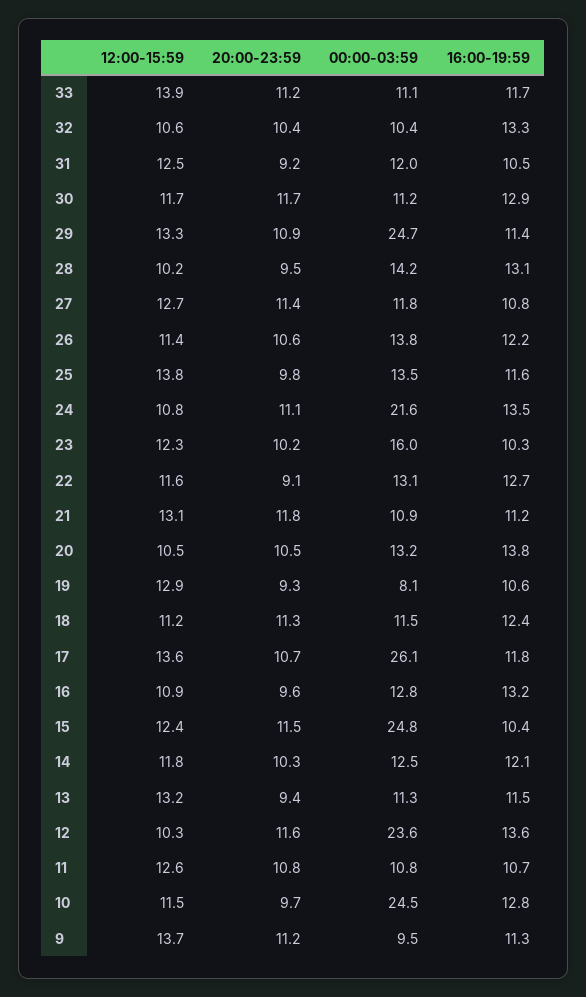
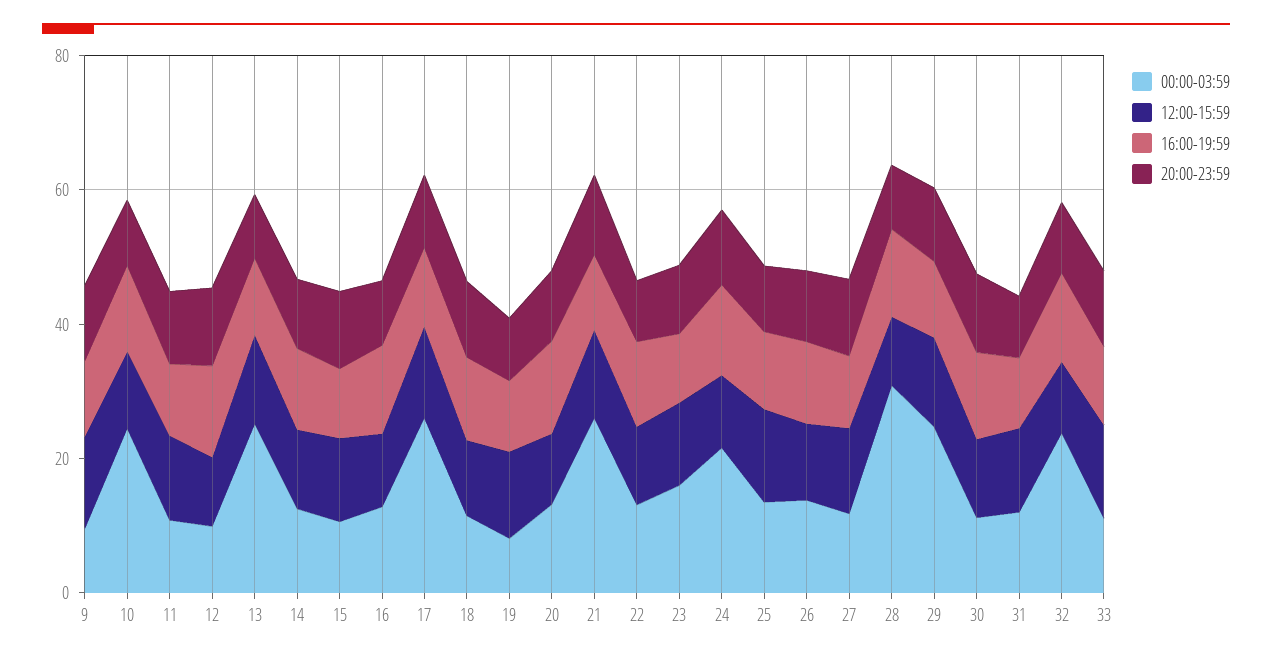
00:00-03:59, 32: 10.4 -> 25
00:00-03:59, 28: 14.2 -> 30
00:00-03:59, 21: 10.9 -> 25
00:00-03:59, 15: 24.8 -> 10
00:00-03:59, 13: 11.3 -> 25
00:00-03:59, 12: 23.6 -> 10

